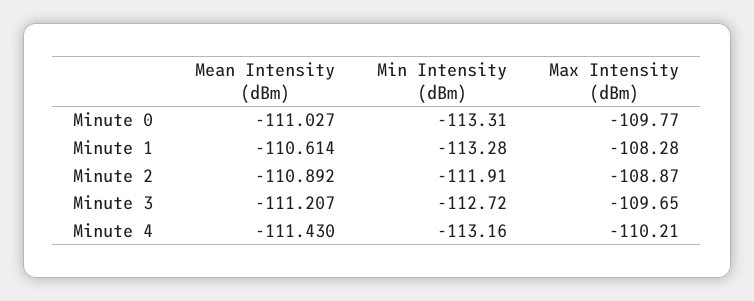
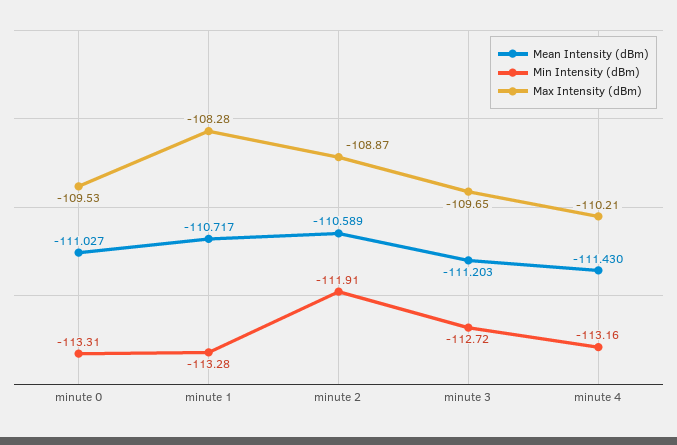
Max Intensity (dBm), Minute 0: -109.77 -> -109.53
Mean Intensity (dBm), Minute 1: -110.614 -> -110.717
Mean Intensity (dBm), Minute 2: -110.892 -> -110.589
Mean Intensity (dBm), Minute 3: -111.207 -> -111.203

